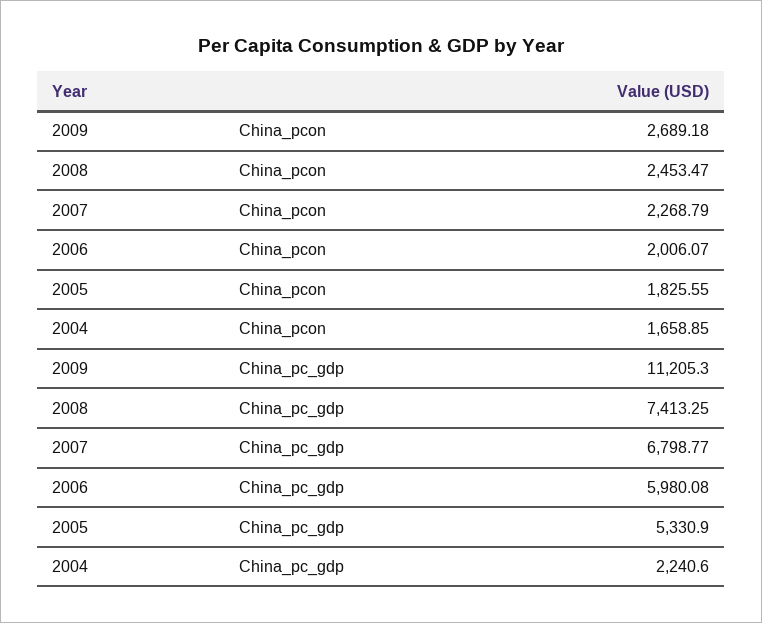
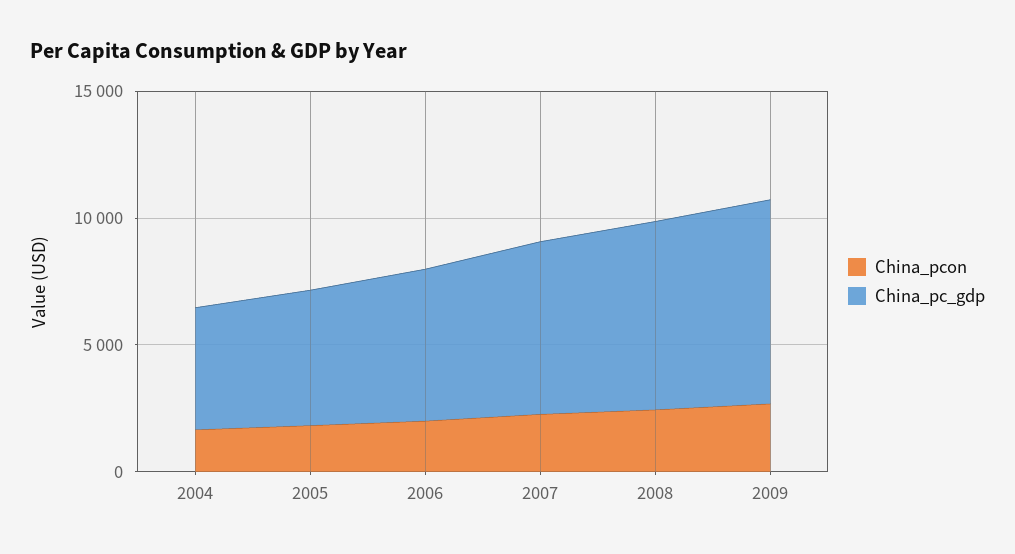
China_pc_gdp, 2009: 11205.3 -> 8000
China_pc_gdp, 2004: 2240.6 -> 5000

